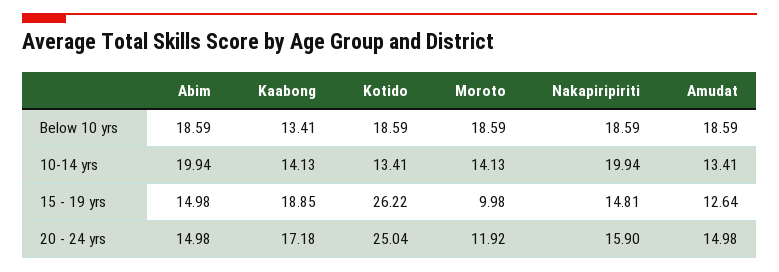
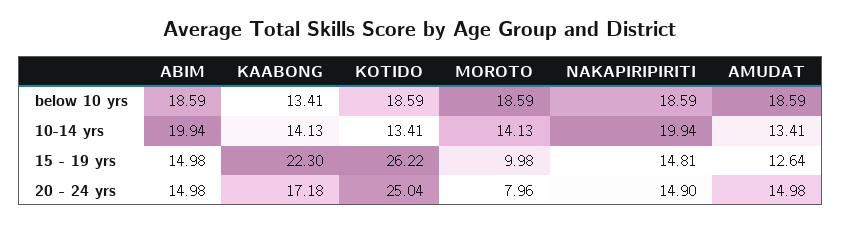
Kaabong, 15 - 19 yrs: 18.85 -> 22.3
Moroto, 20 - 24 yrs: 11.92 -> 7.96
Nakapiripiriti, 20 - 24 yrs: 15.9 -> 14.9

